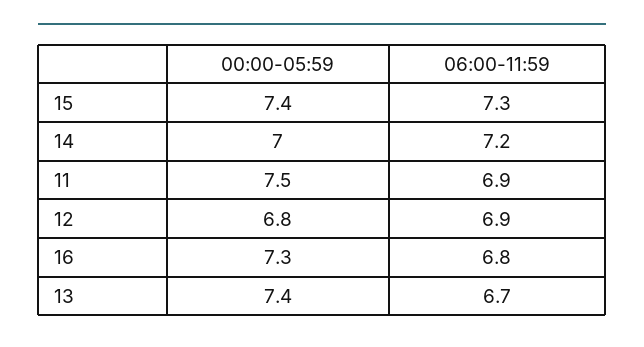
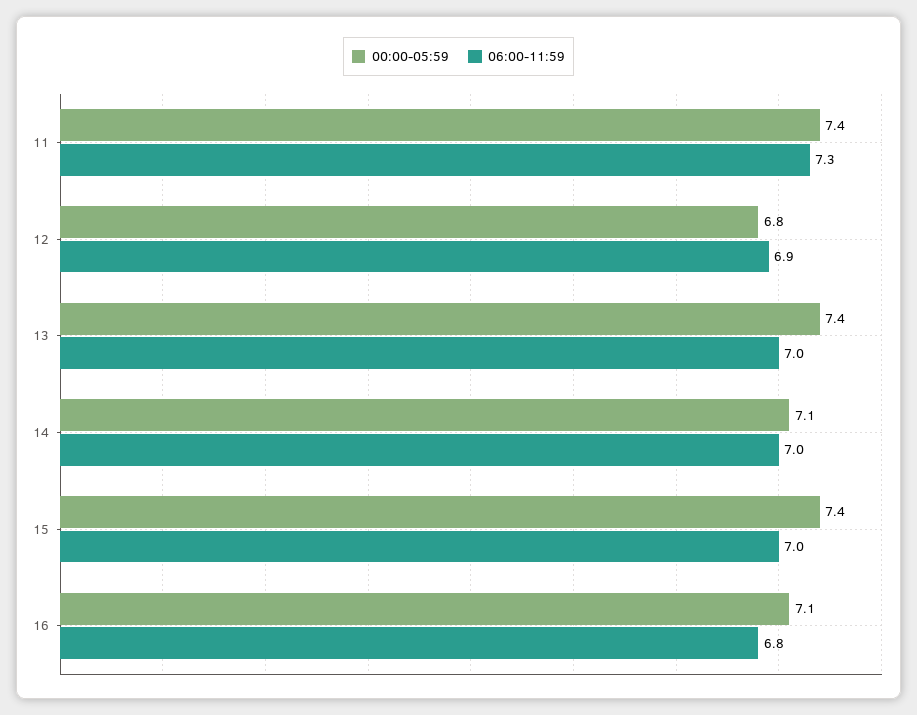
06:00-11:59, 15: 7.3 -> 7
00:00-05:59, 14: 7 -> 7.1
06:00-11:59, 14: 7.2 -> 7
00:00-05:59, 11: 7.5 -> 7.4
06:00-11:59, 11: 6.9 -> 7.3
00:00-05:59, 16: 7.3 -> 7.1
06:00-11:59, 13: 6.7 -> 7

